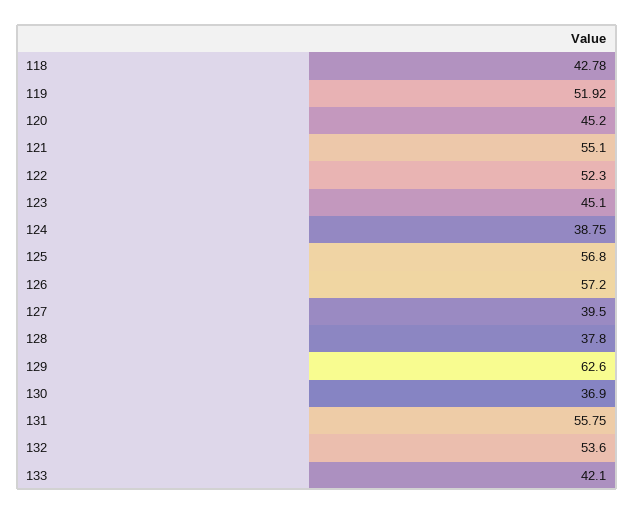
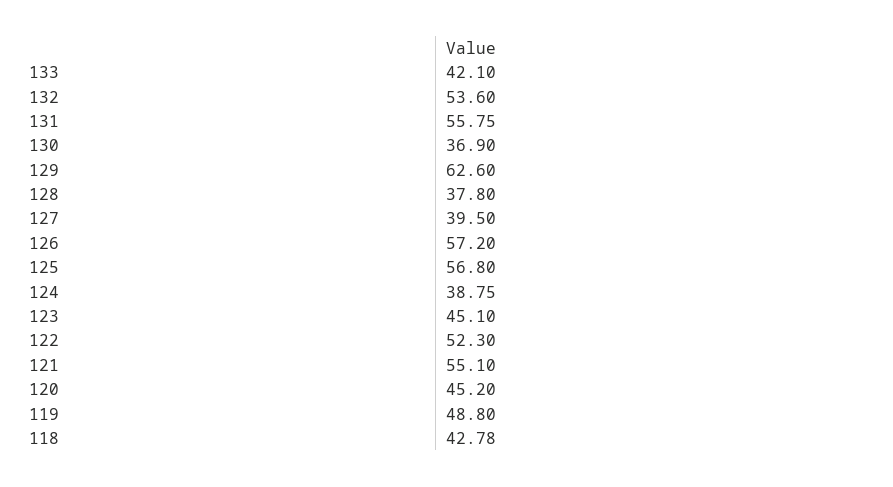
119: 51.92 -> 48.8

